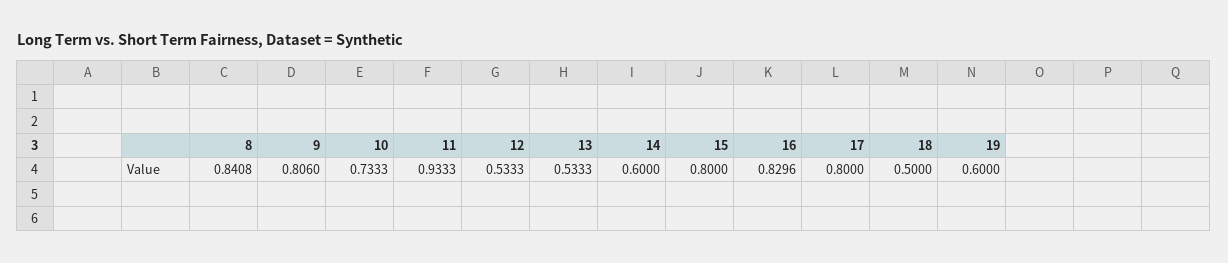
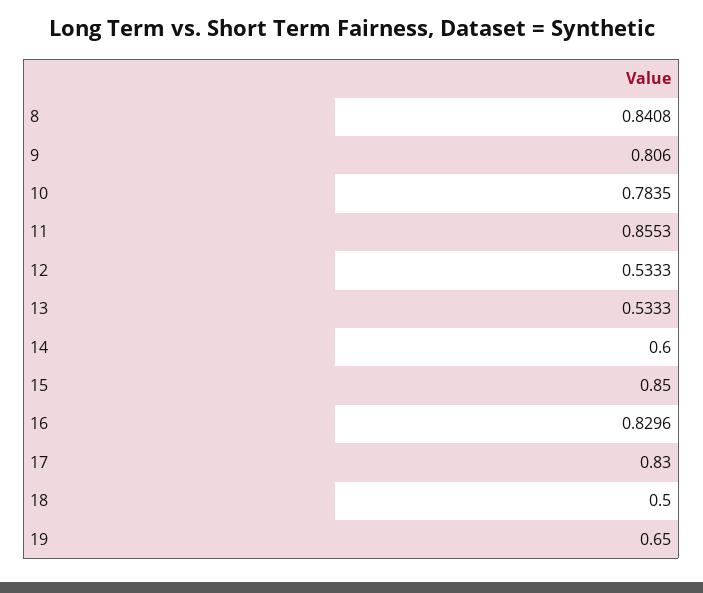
10: 0.7333 -> 0.7835
11: 0.9333 -> 0.8553
15: 0.8 -> 0.85
17: 0.8 -> 0.83
19: 0.6 -> 0.65

